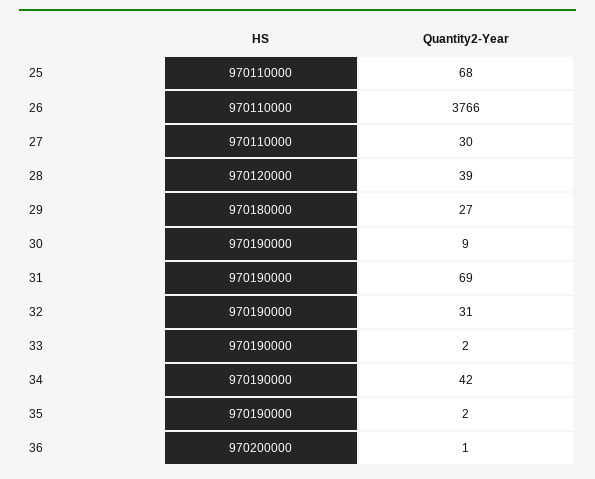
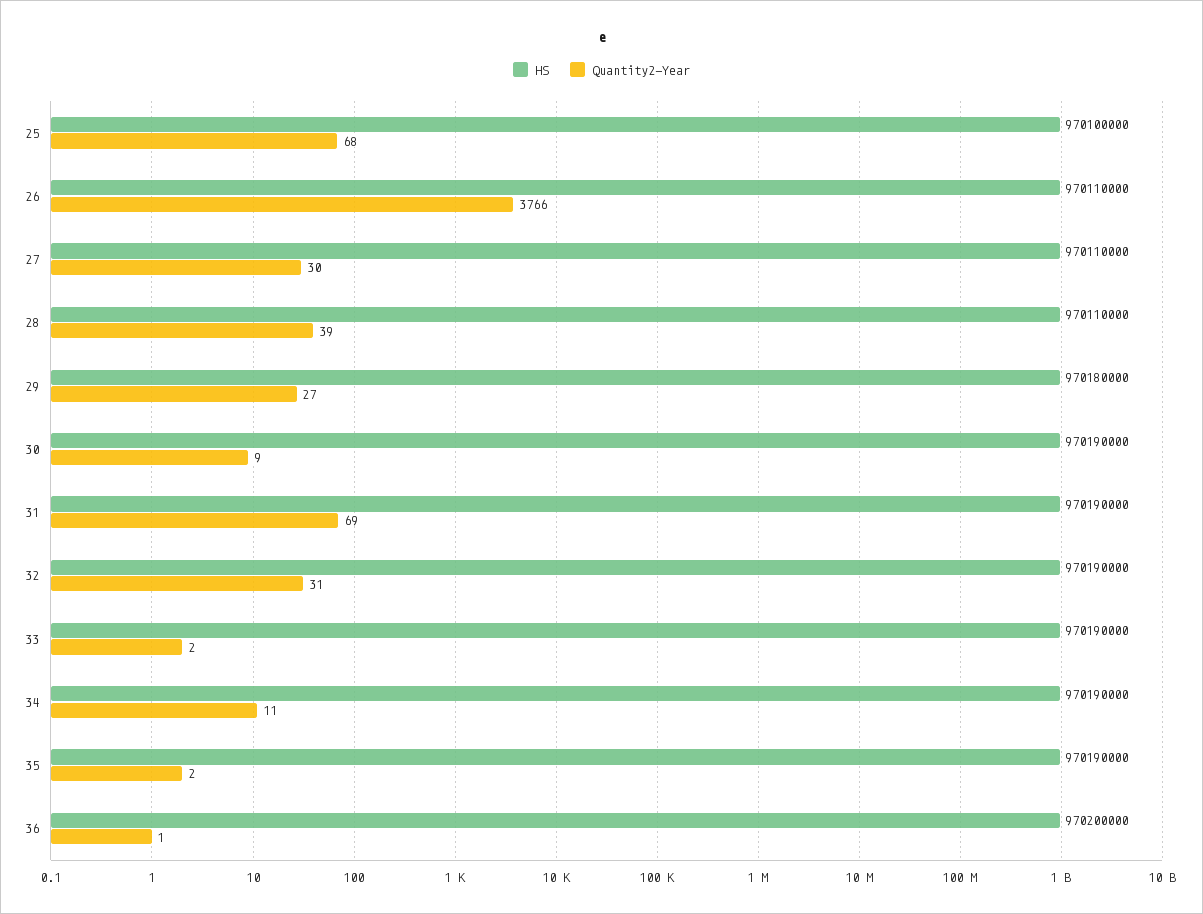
HS, 25: 970110000 -> 970100000
HS, 28: 970120000 -> 970110000
Quantity2-Year, 34: 42 -> 11

